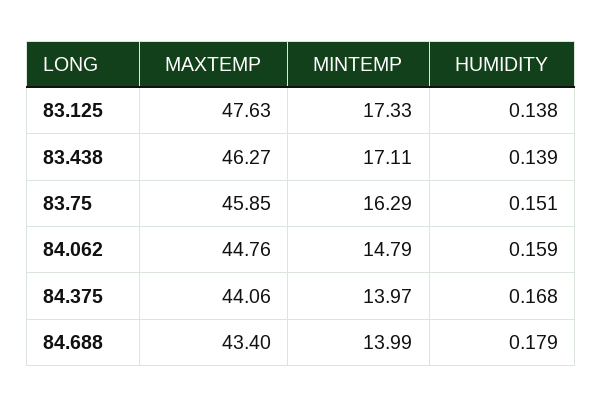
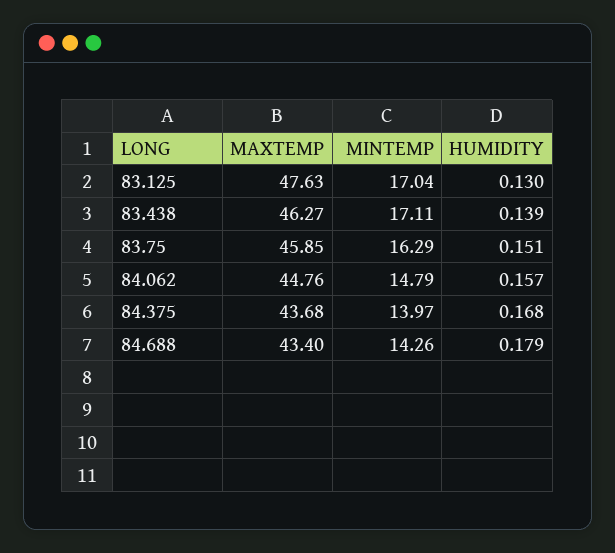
MINTEMP, 83.125: 17.33 -> 17.04
HUMIDITY, 83.125: 0.138 -> 0.13
HUMIDITY, 84.062: 0.159 -> 0.157
MAXTEMP, 84.375: 44.06 -> 43.68
MINTEMP, 84.688: 13.99 -> 14.26

